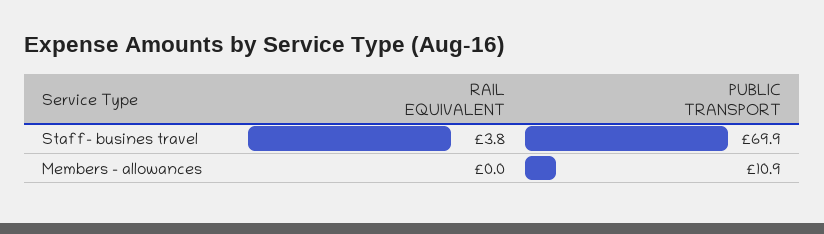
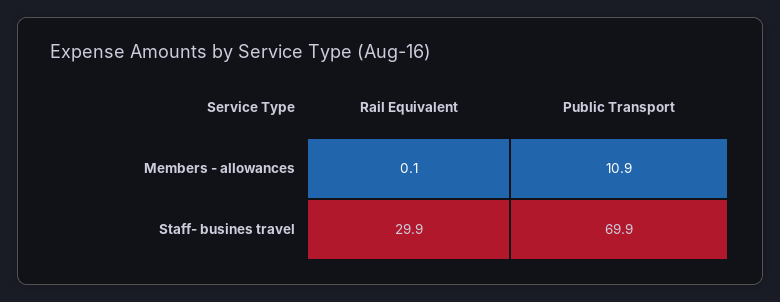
RAIL EQUIVALENT, Staff- busines travel: 3.8 -> 29.9
RAIL EQUIVALENT, Members - allowances: 0 -> 0.1

